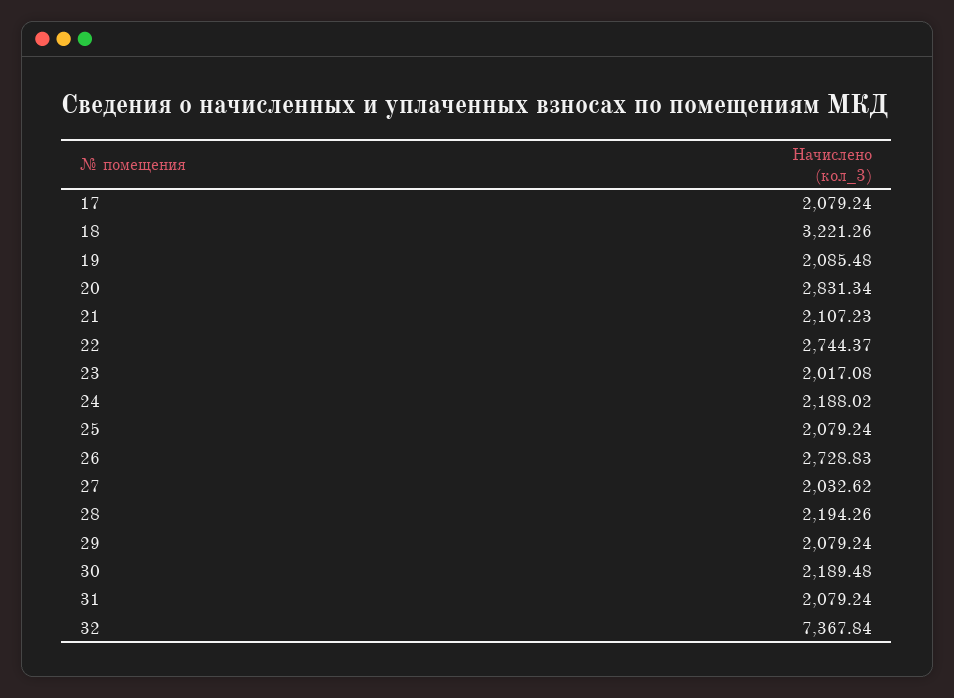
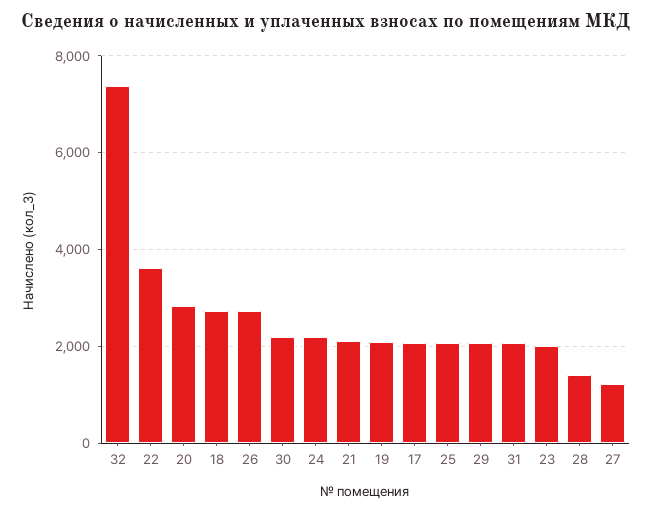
18: 3221.26 -> 2800
22: 2744.37 -> 3600
27: 2032.62 -> 1200
28: 2194.26 -> 1400

